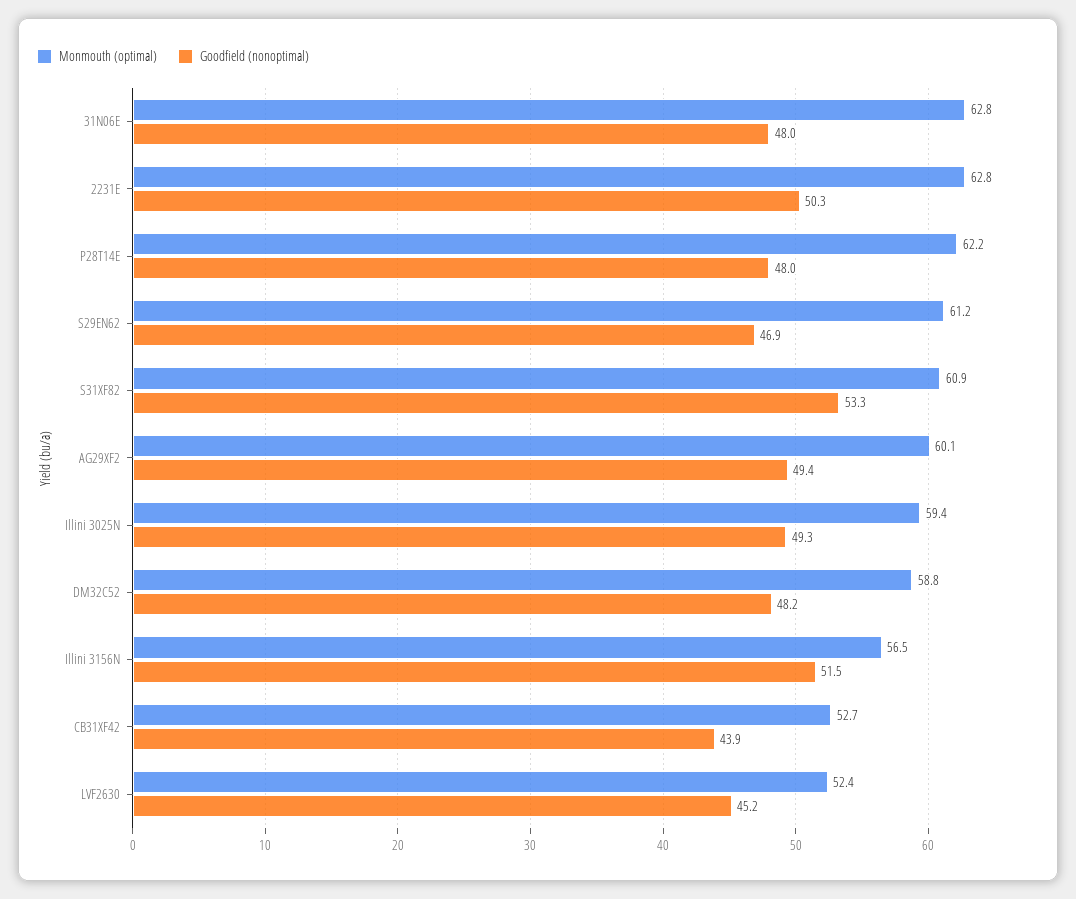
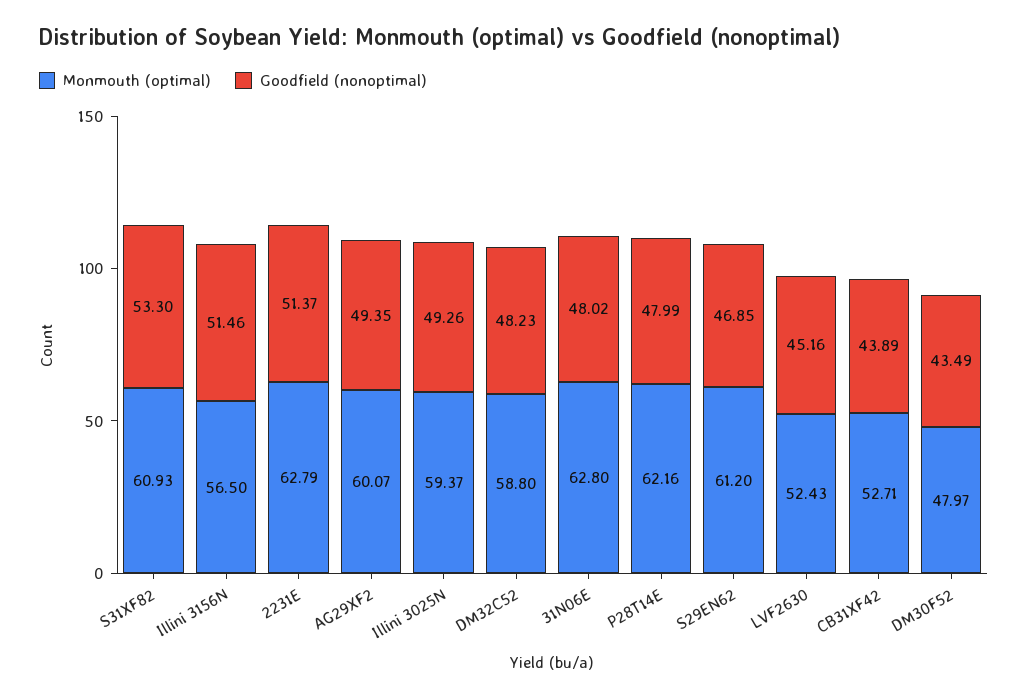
Goodfield (nonoptimal), 2231E: 50.3 -> 51.37
Monmouth (optimal), DM30F52: none -> 47.97
Goodfield (nonoptimal), DM30F52: none -> 43.49

